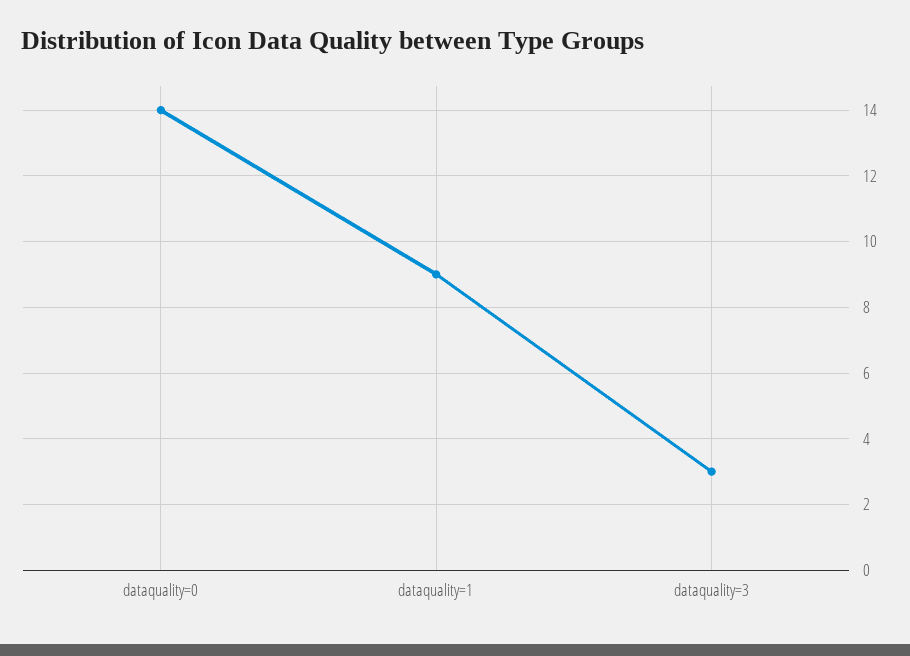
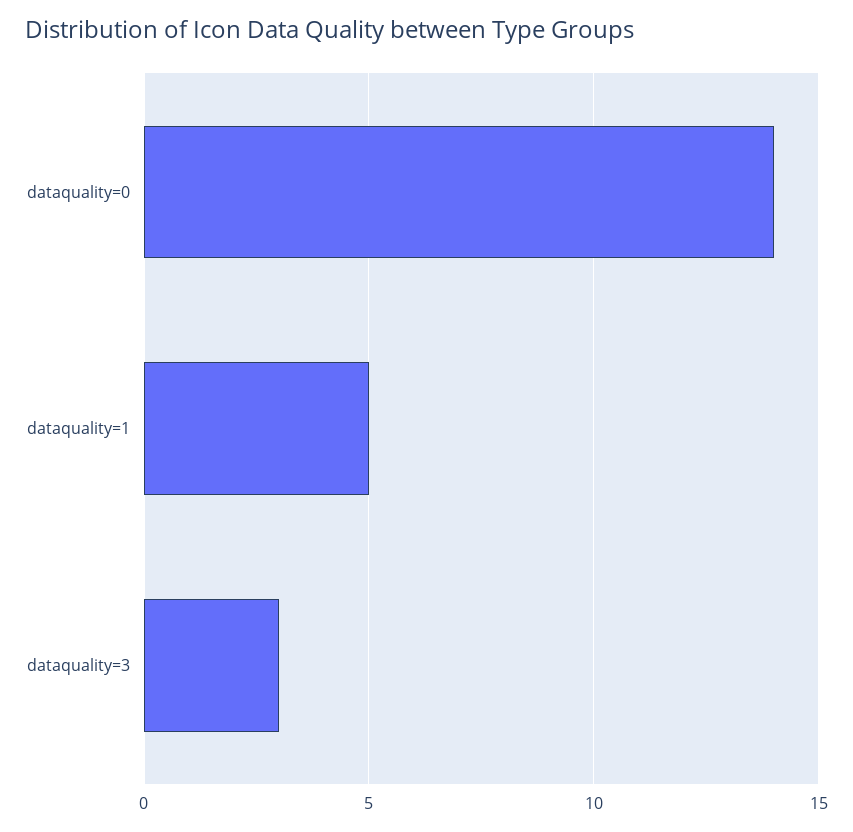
dataquality=1: 9 -> 5

